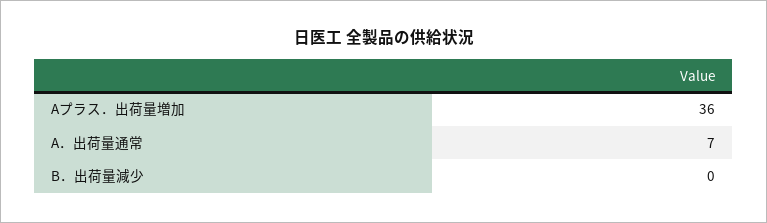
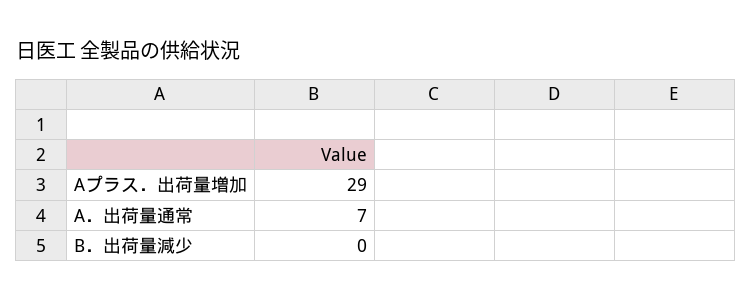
Aプラス．出荷量増加: 36 -> 29

